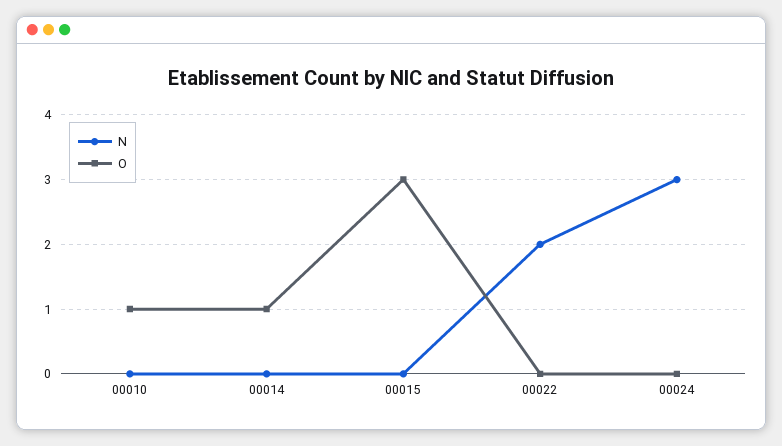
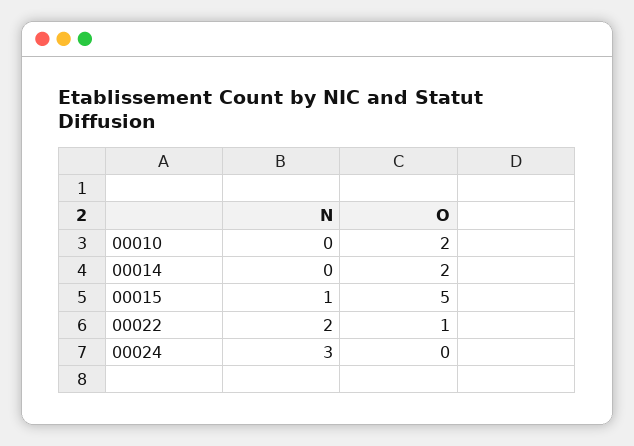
O, 00010: 1 -> 2
O, 00014: 1 -> 2
N, 00015: 0 -> 1
O, 00015: 3 -> 5
O, 00022: 0 -> 1

